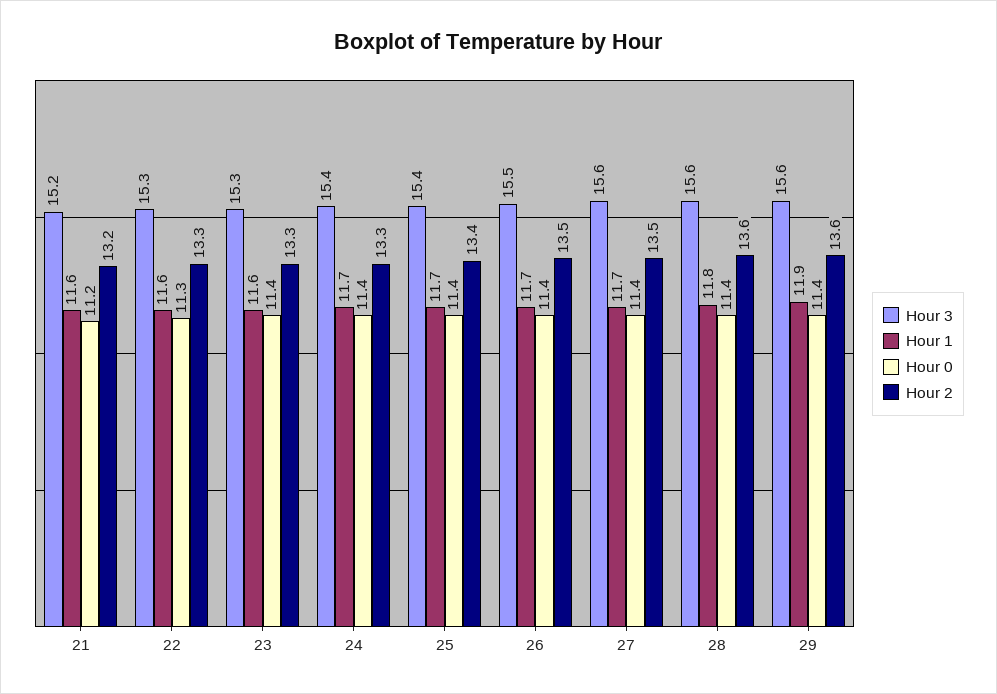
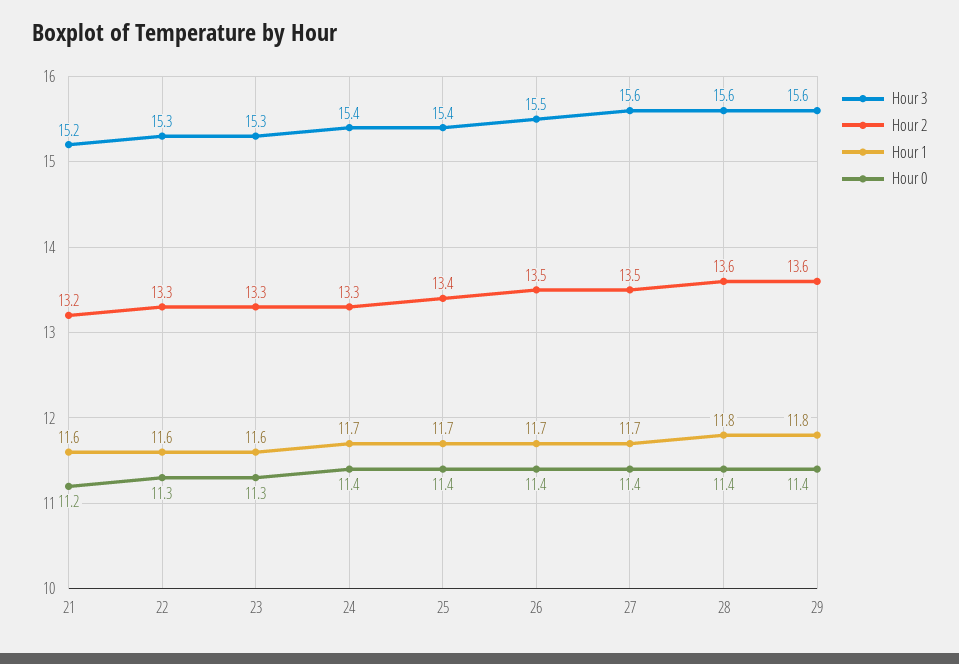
Hour 0, 23: 11.4 -> 11.3
Hour 1, 29: 11.9 -> 11.8

